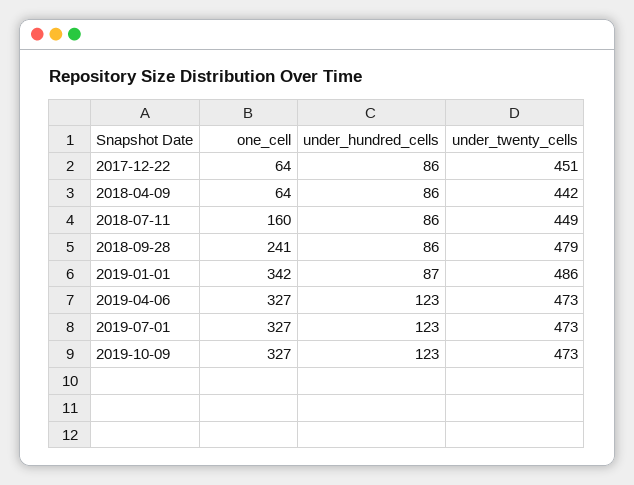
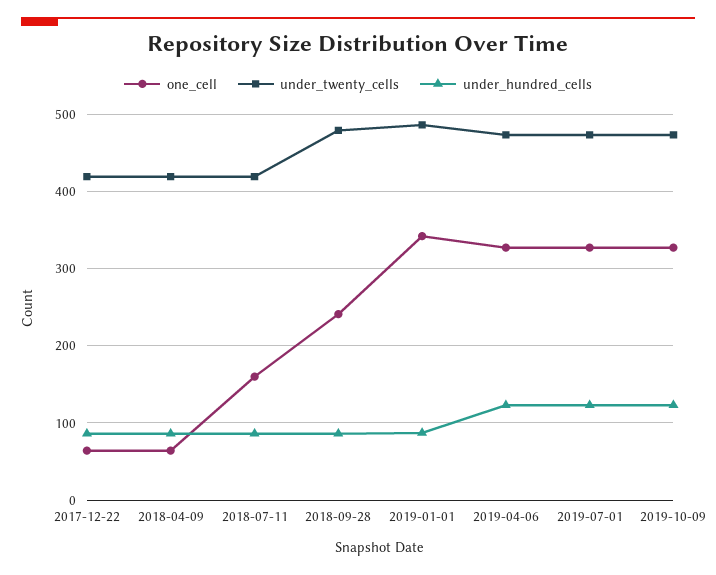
under_twenty_cells, 2017-12-22: 451 -> 420
under_twenty_cells, 2018-04-09: 442 -> 420
under_twenty_cells, 2018-07-11: 449 -> 420

